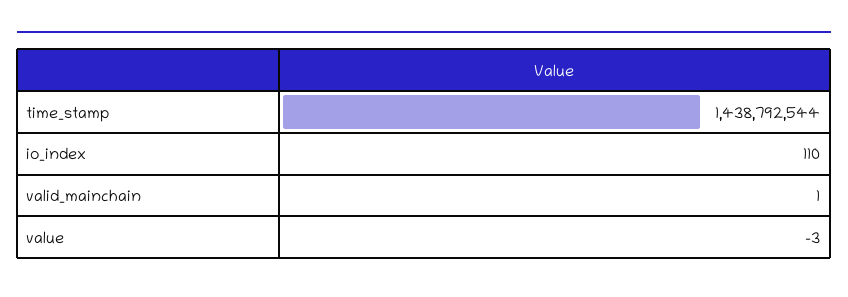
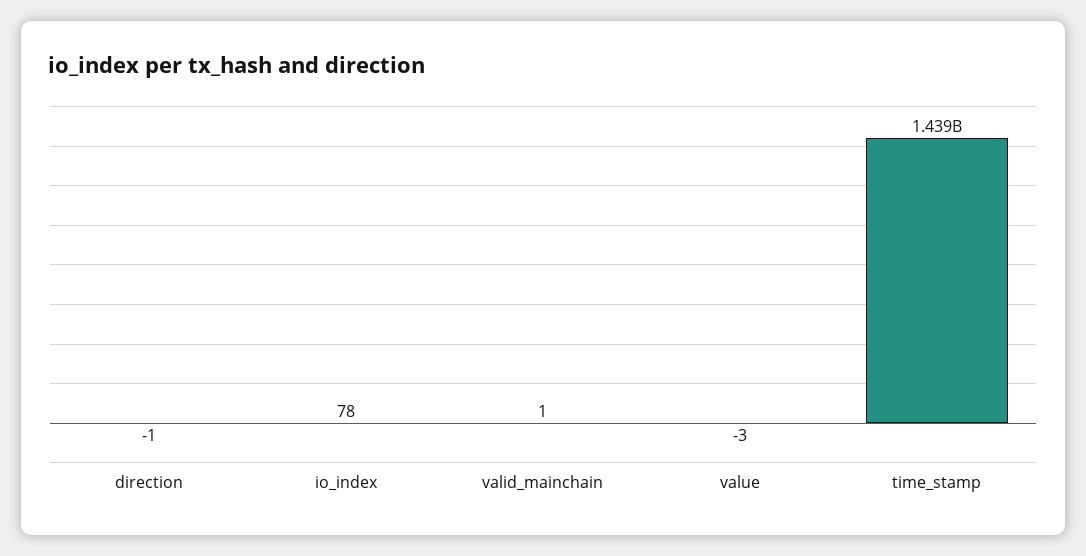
io_index: 110 -> 78
direction: none -> -1

